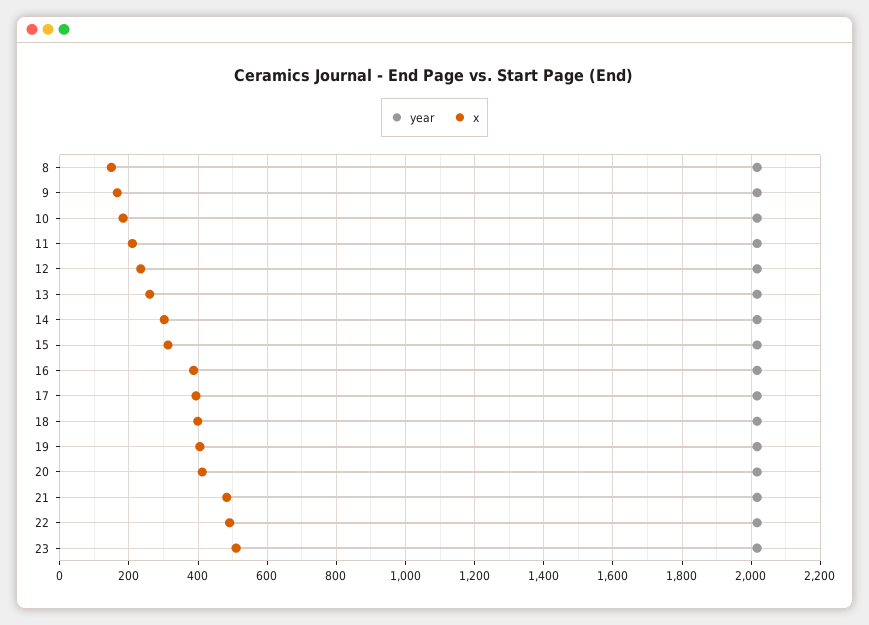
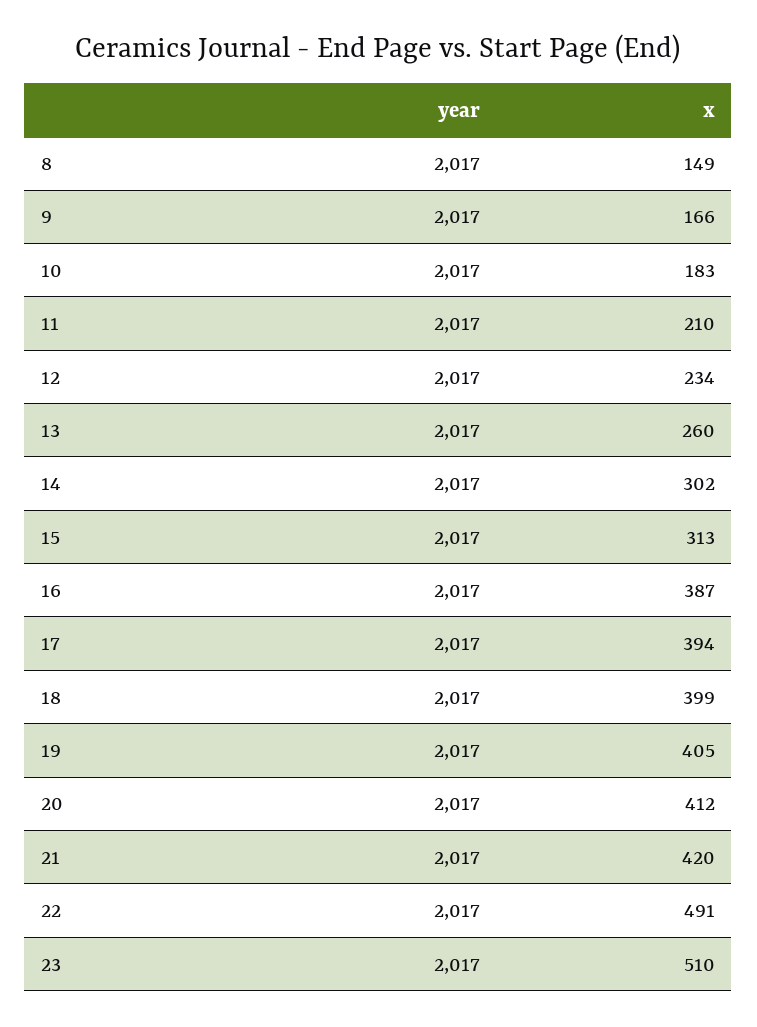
x, 21: 480 -> 420

